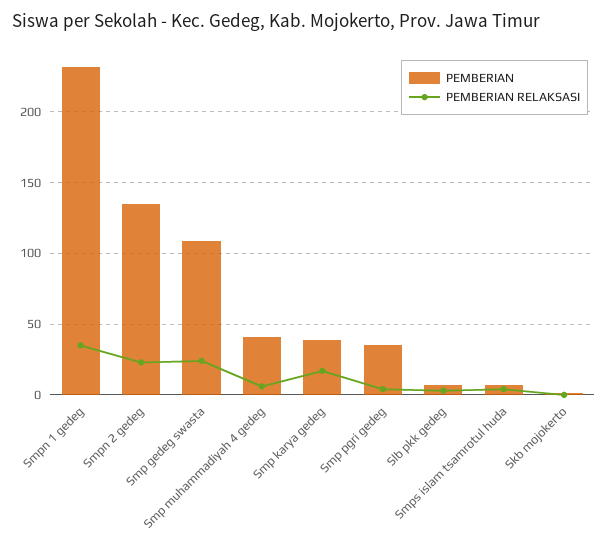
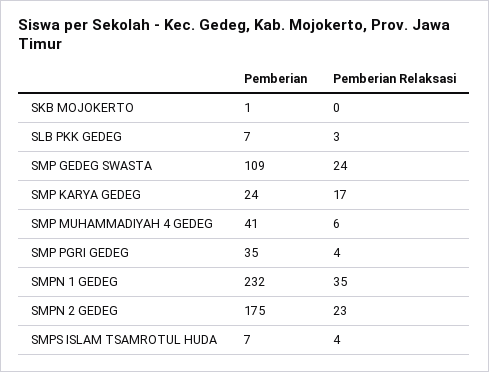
PEMBERIAN, Smpn 2 gedeg: 135 -> 175
PEMBERIAN, Smp karya gedeg: 40 -> 24

